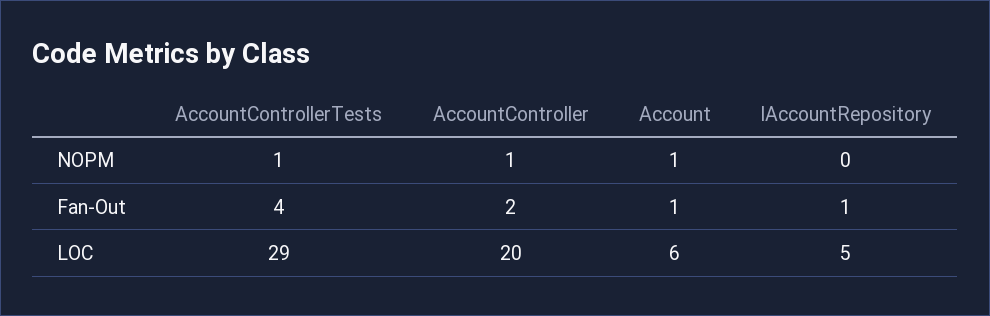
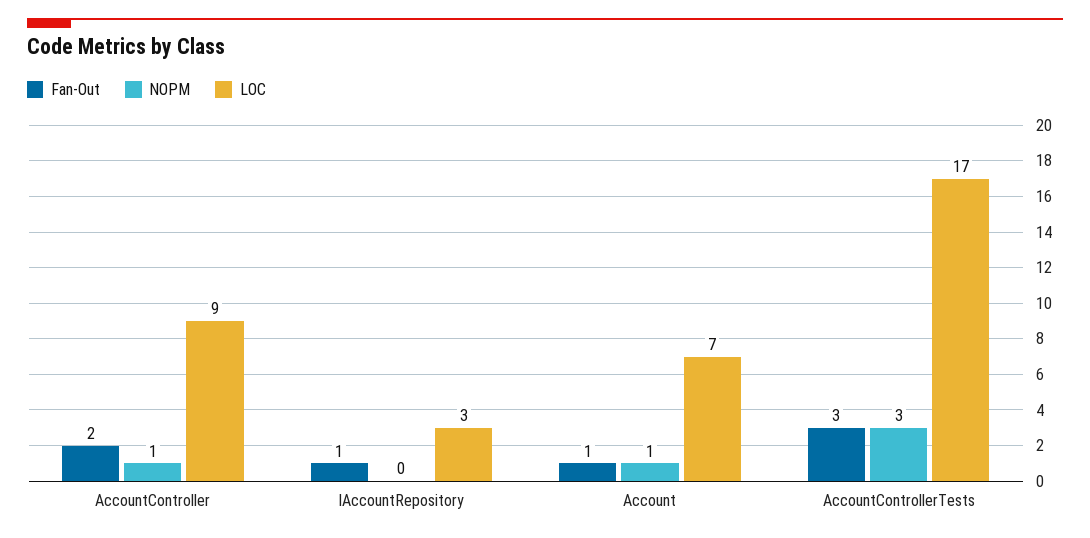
NOPM, AccountControllerTests: 1 -> 3
Fan-Out, AccountControllerTests: 4 -> 3
LOC, AccountControllerTests: 29 -> 17
LOC, AccountController: 20 -> 9
LOC, Account: 6 -> 7
LOC, IAccountRepository: 5 -> 3

